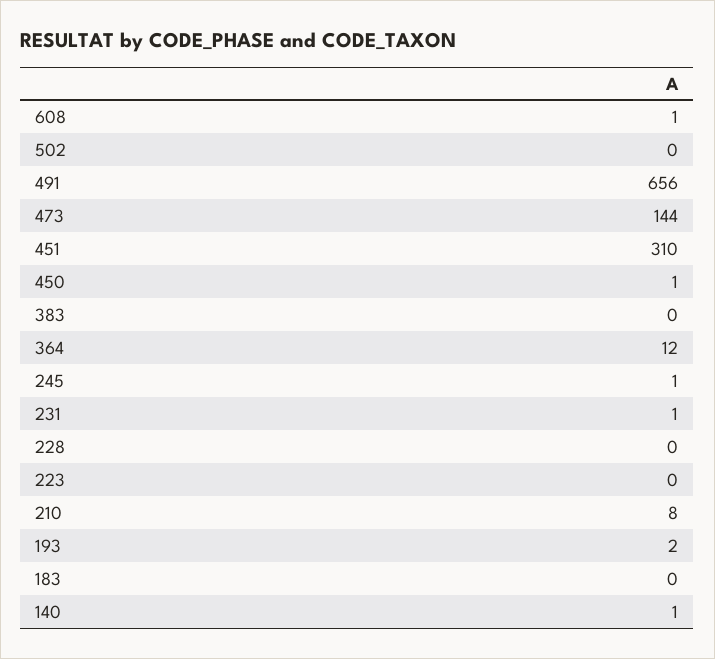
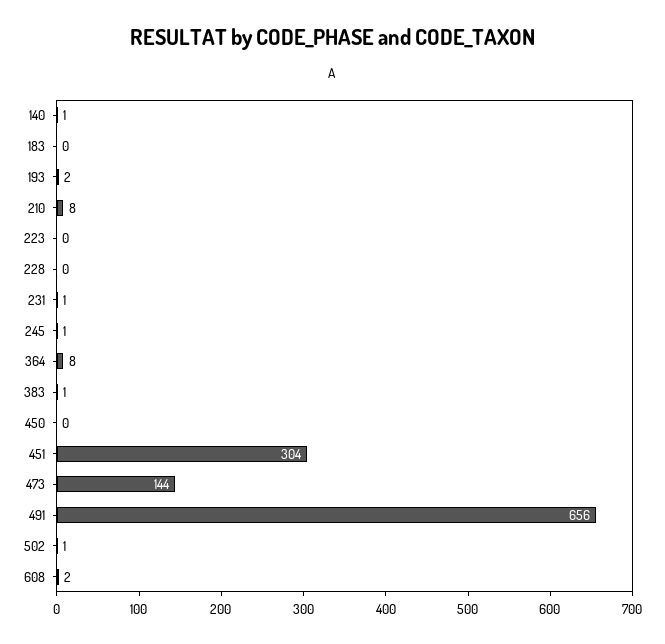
608: 1 -> 2
502: 0 -> 1
451: 310 -> 304
450: 1 -> 0
383: 0 -> 1
364: 12 -> 8

